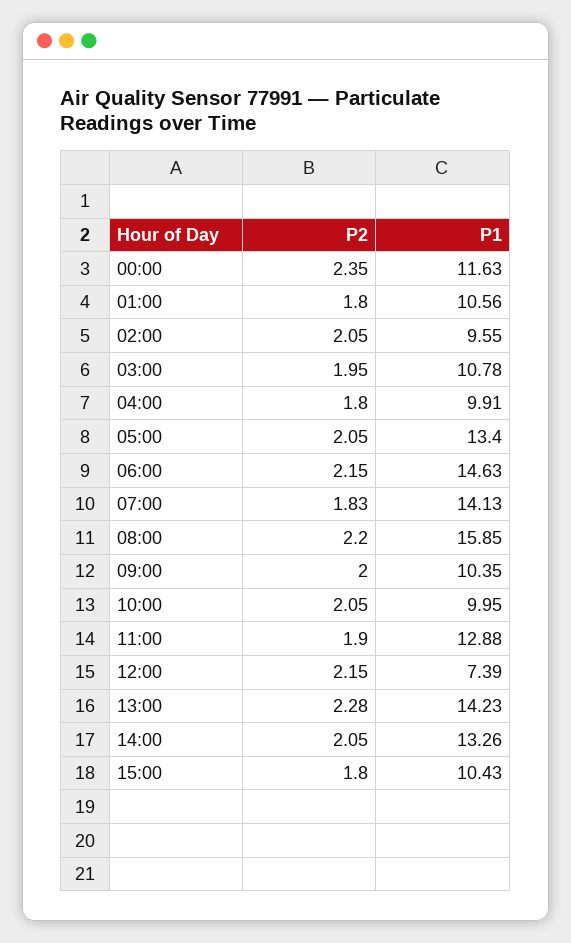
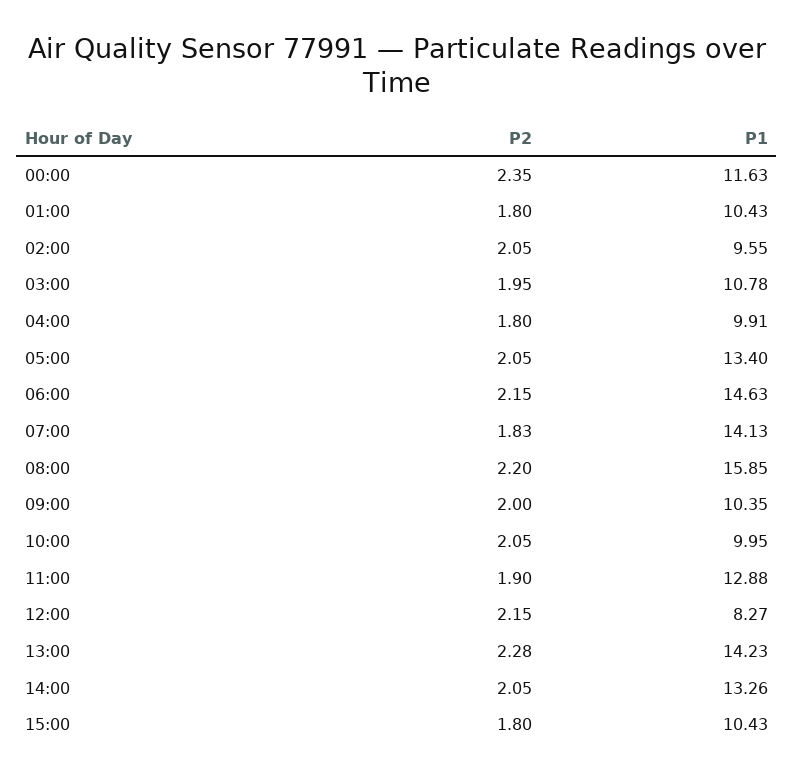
P1, 01:00: 10.56 -> 10.43
P1, 12:00: 7.39 -> 8.27

